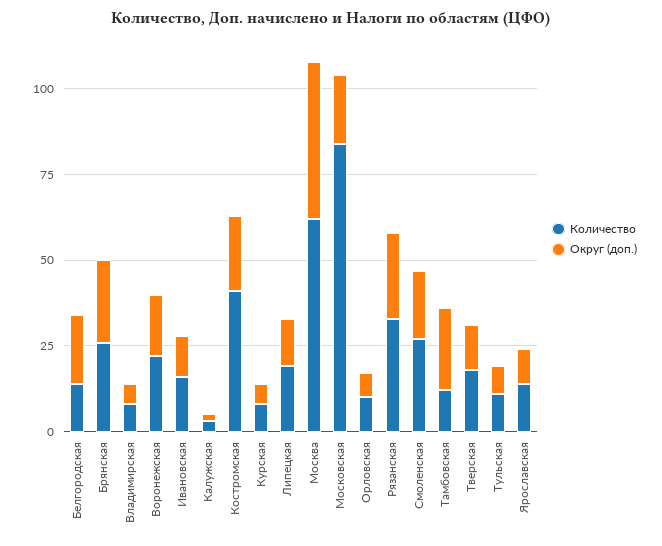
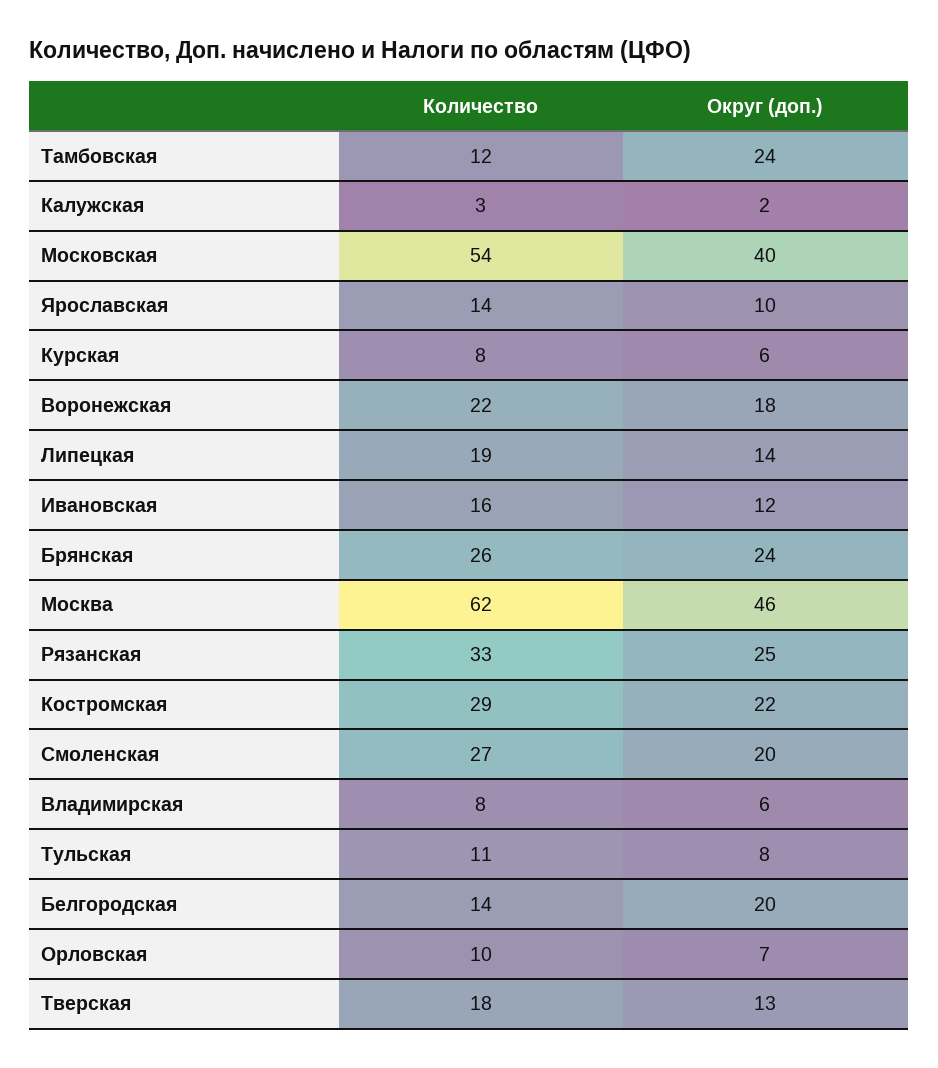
Количество, Костромская: 40 -> 29
Количество, Московская: 85 -> 54
Округ (доп.), Московская: 20 -> 40

